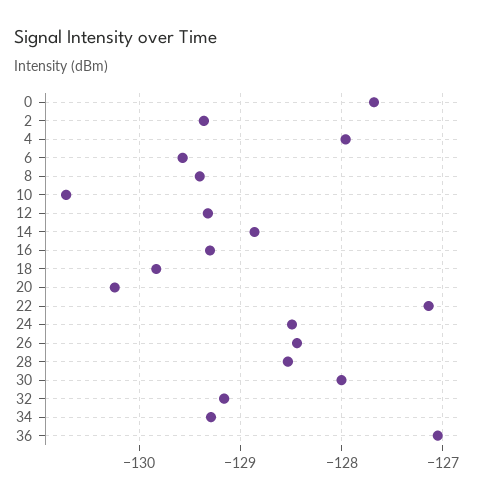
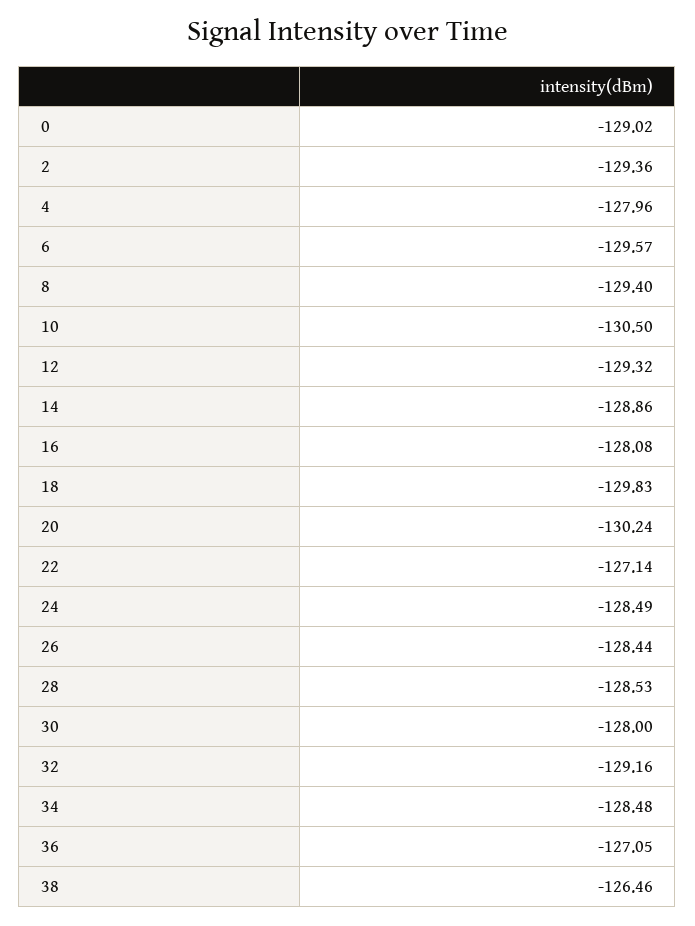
0: -127.7 -> -129.02
10: -130.7 -> -130.5
16: -129.3 -> -128.08
34: -129.3 -> -128.48
38: none -> -126.46

